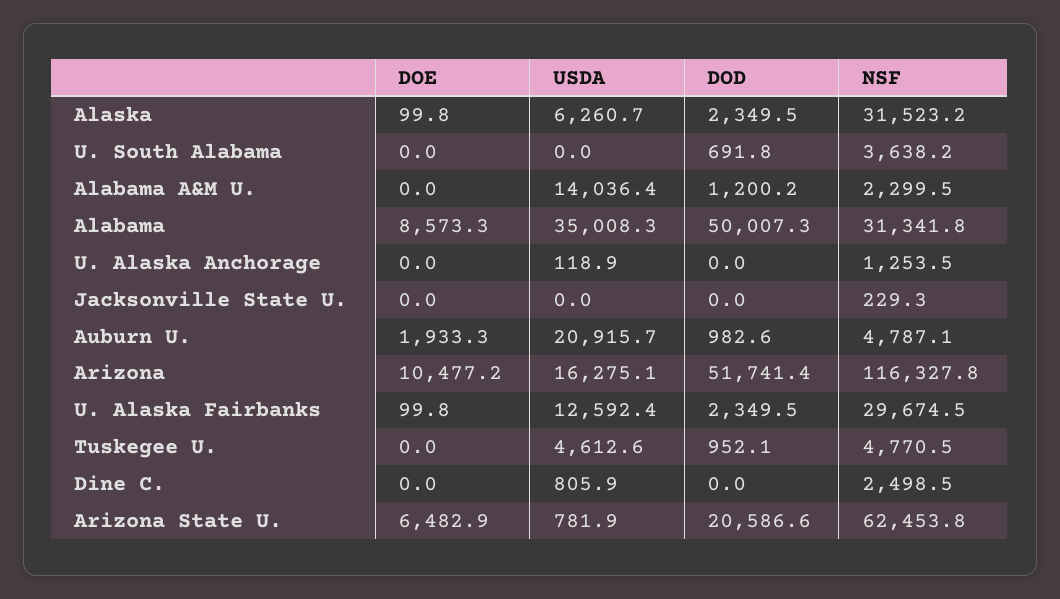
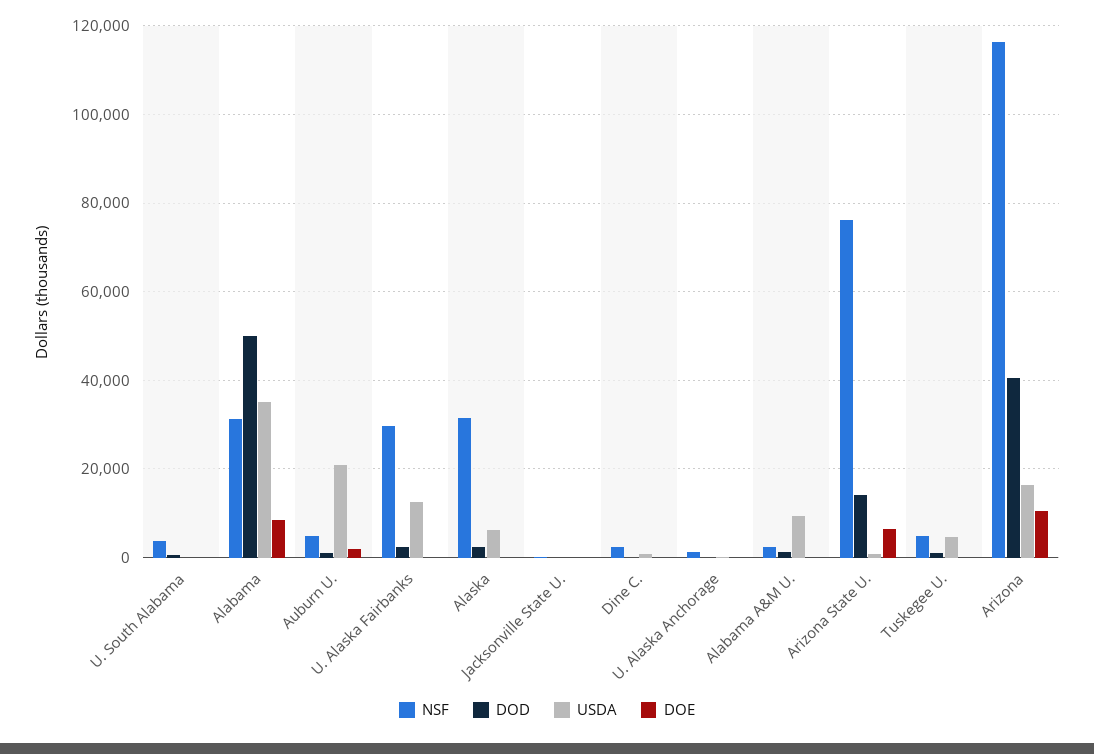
USDA, Alabama A&M U.: 14036.4 -> 10000
DOD, Arizona: 51741.4 -> 40000
DOD, Arizona State U.: 20586.6 -> 14000
NSF, Arizona State U.: 62453.8 -> 76000

